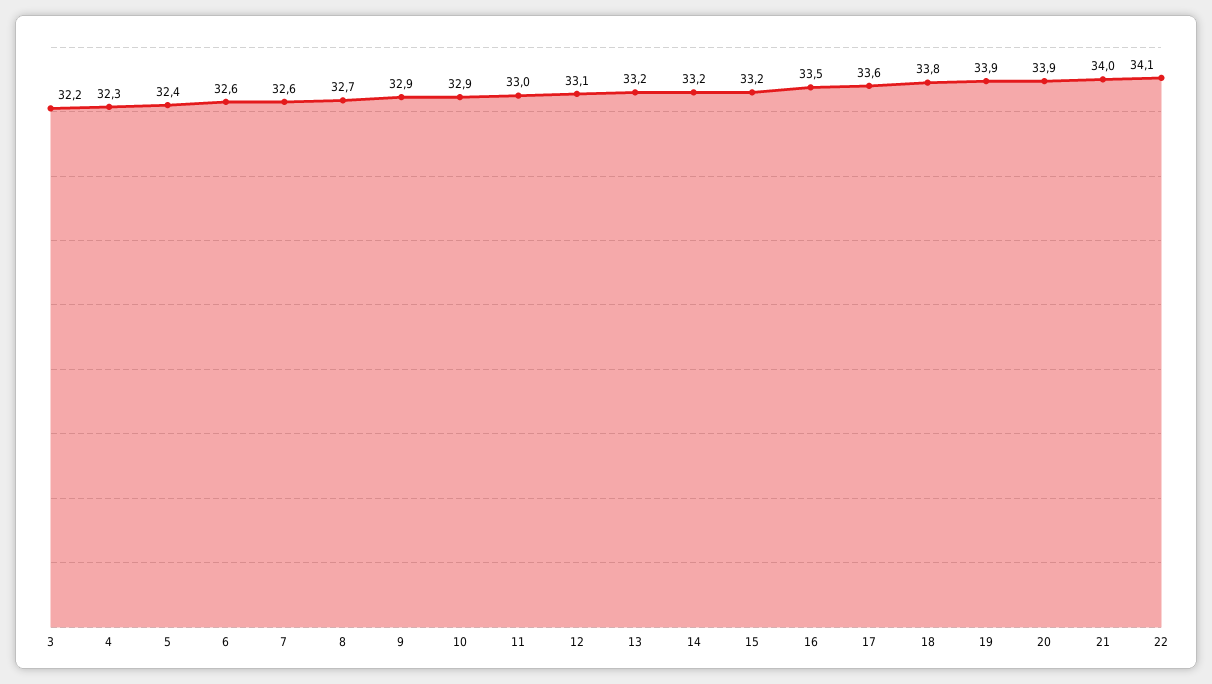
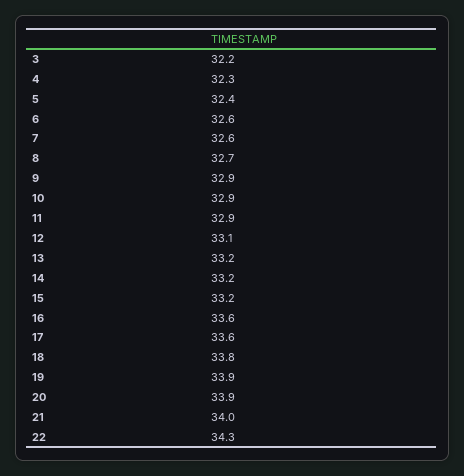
11: 33 -> 32.9
16: 33.5 -> 33.6
22: 34.1 -> 34.3

